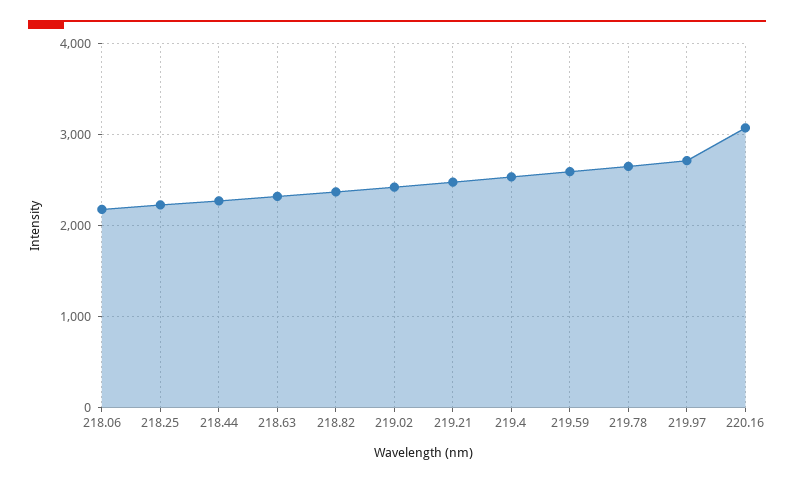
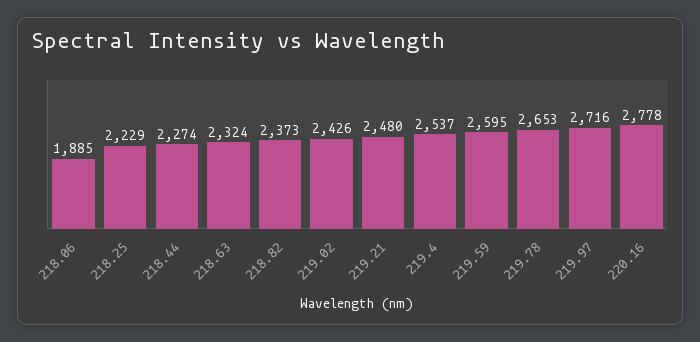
218.06: 2200 -> 1885
220.16: 3100 -> 2778

